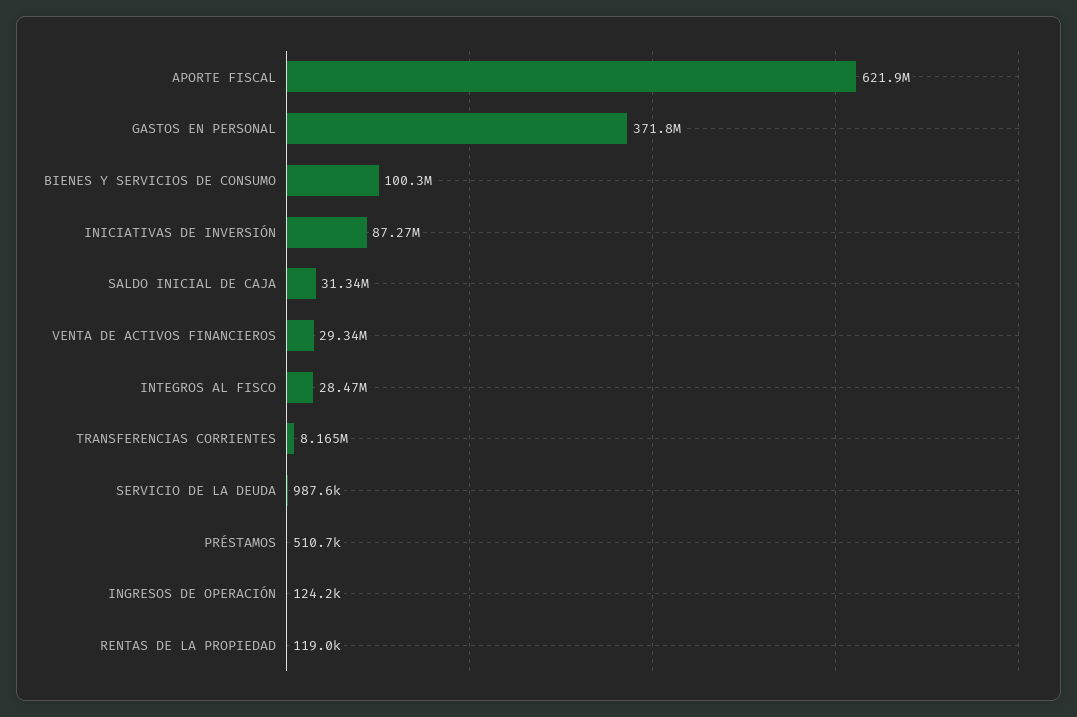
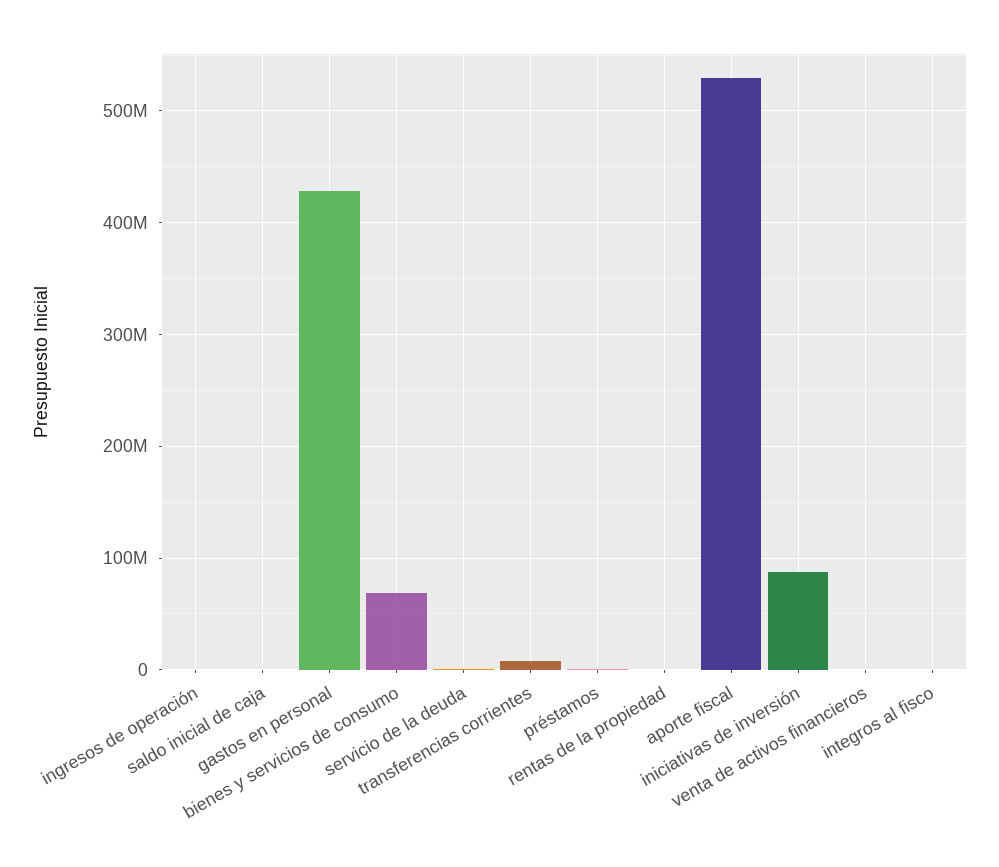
APORTE FISCAL: 621900000 -> 530000000
GASTOS EN PERSONAL: 371800000 -> 430000000
BIENES Y SERVICIOS DE CONSUMO: 100300000 -> 70000000
SALDO INICIAL DE CAJA: 31340000 -> 0
VENTA DE ACTIVOS FINANCIEROS: 29340000 -> 0
INTEGROS AL FISCO: 28470000 -> 0

